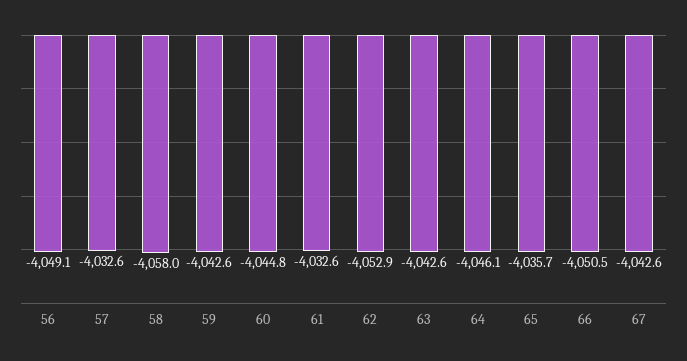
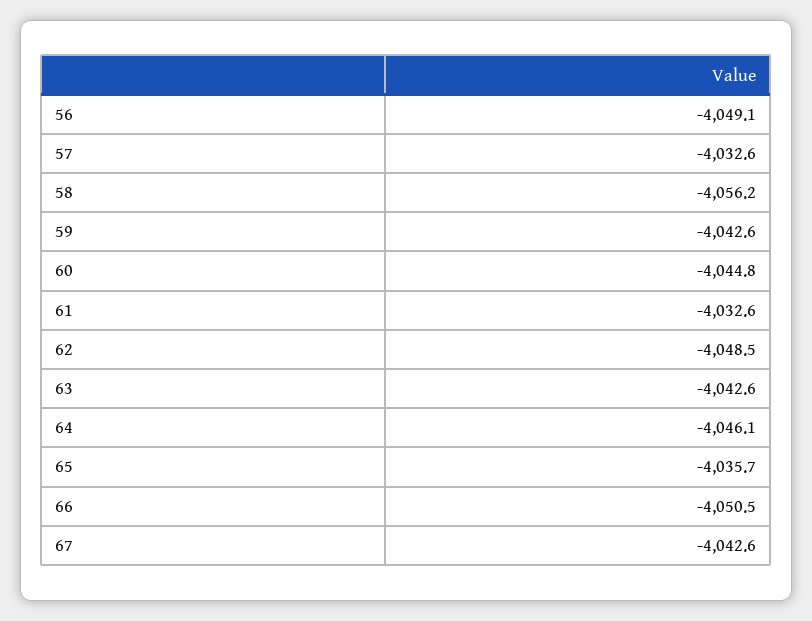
58: -4058 -> -4056.2
62: -4052.9 -> -4048.5

